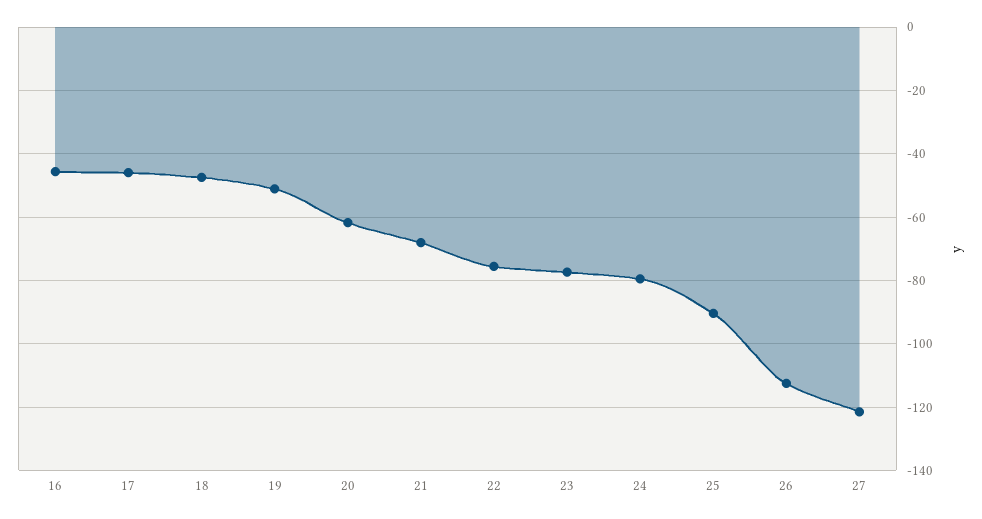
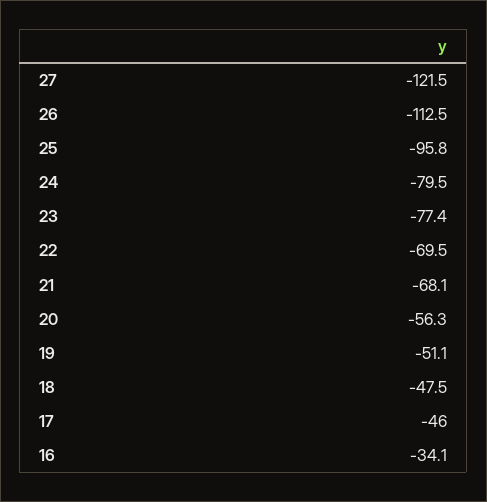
16: -46 -> -34.1
20: -62 -> -56.3
22: -76 -> -69.5
25: -90 -> -95.8

